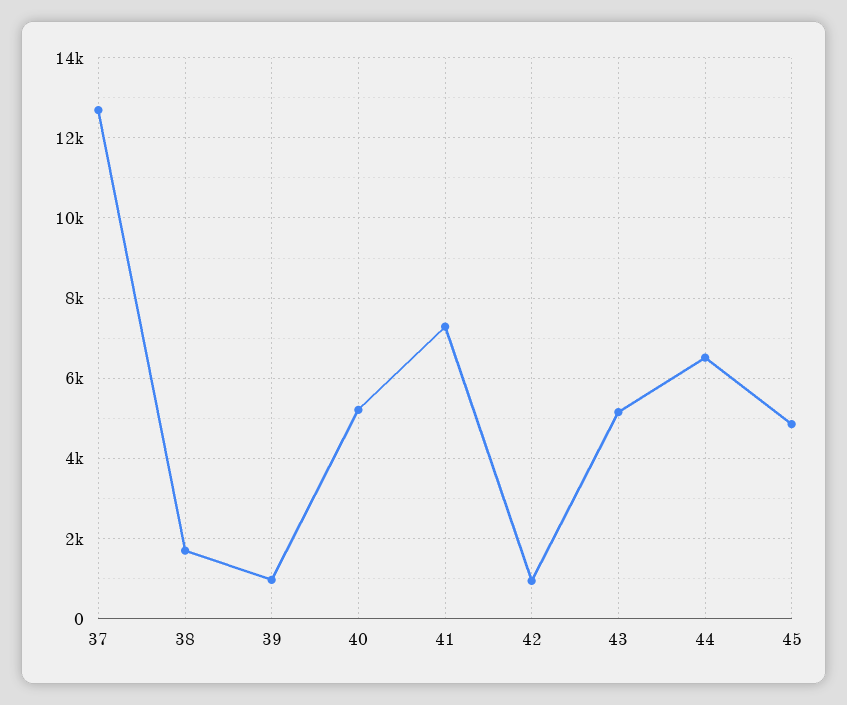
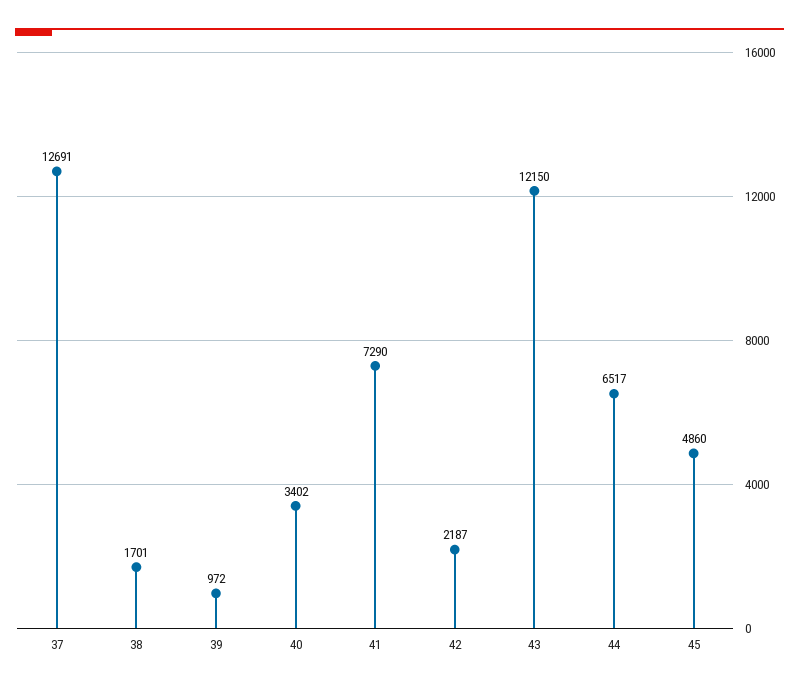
40: 5200 -> 3402
42: 1000 -> 2187
43: 5200 -> 12150

